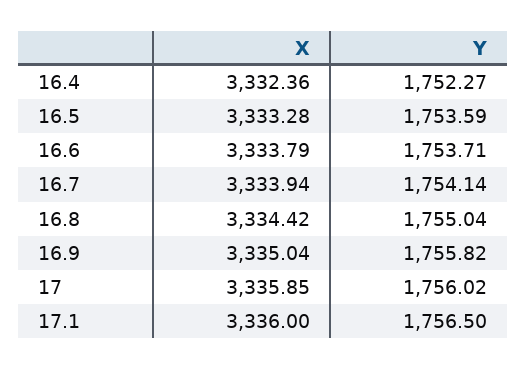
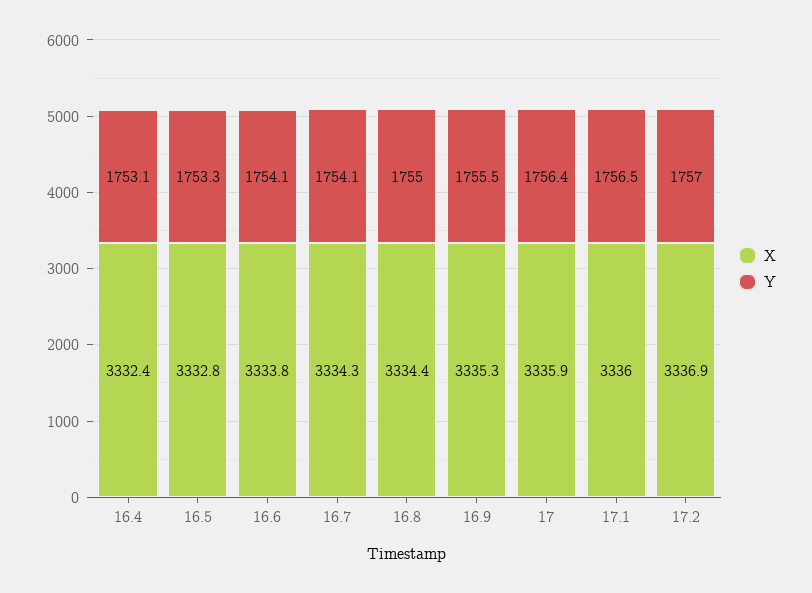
Y, 16.4: 1752.27 -> 1753.1
X, 16.5: 3333.28 -> 3332.8
Y, 16.5: 1753.59 -> 1753.3
Y, 16.6: 1753.71 -> 1754.1
X, 16.7: 3333.94 -> 3334.3
X, 16.9: 3335.04 -> 3335.3
Y, 16.9: 1755.82 -> 1755.5
Y, 17: 1756.02 -> 1756.4
X, 17.2: none -> 3336.9
Y, 17.2: none -> 1757

